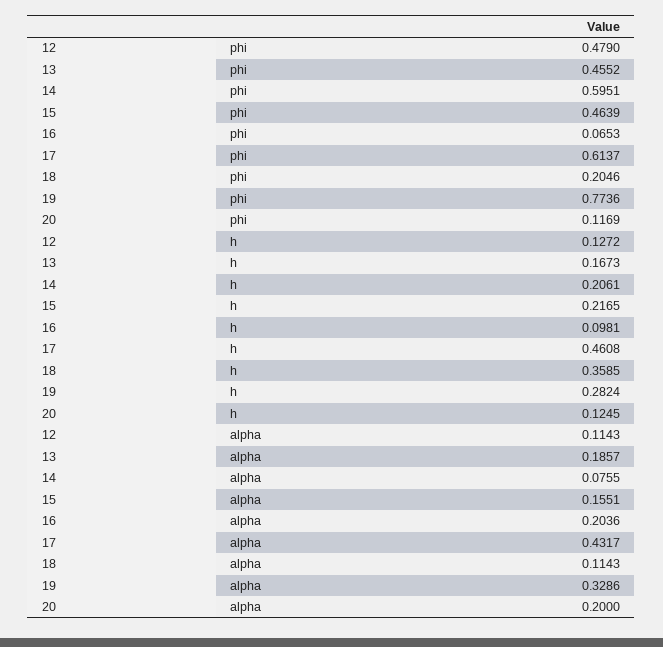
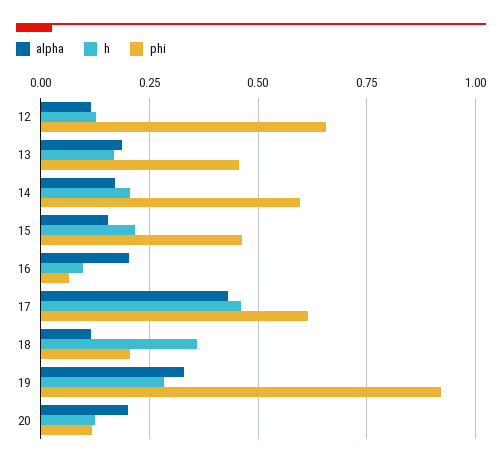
phi, 12: 0.479 -> 0.65
phi, 19: 0.7736 -> 0.925
alpha, 14: 0.0755 -> 0.175

